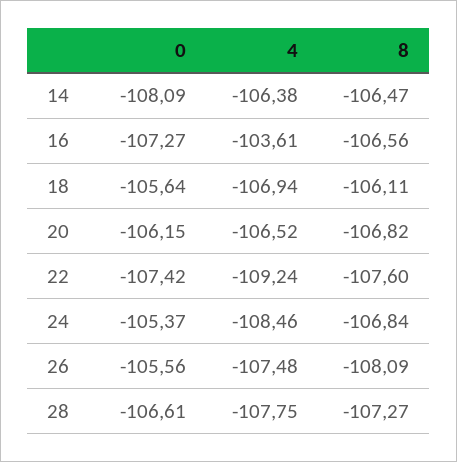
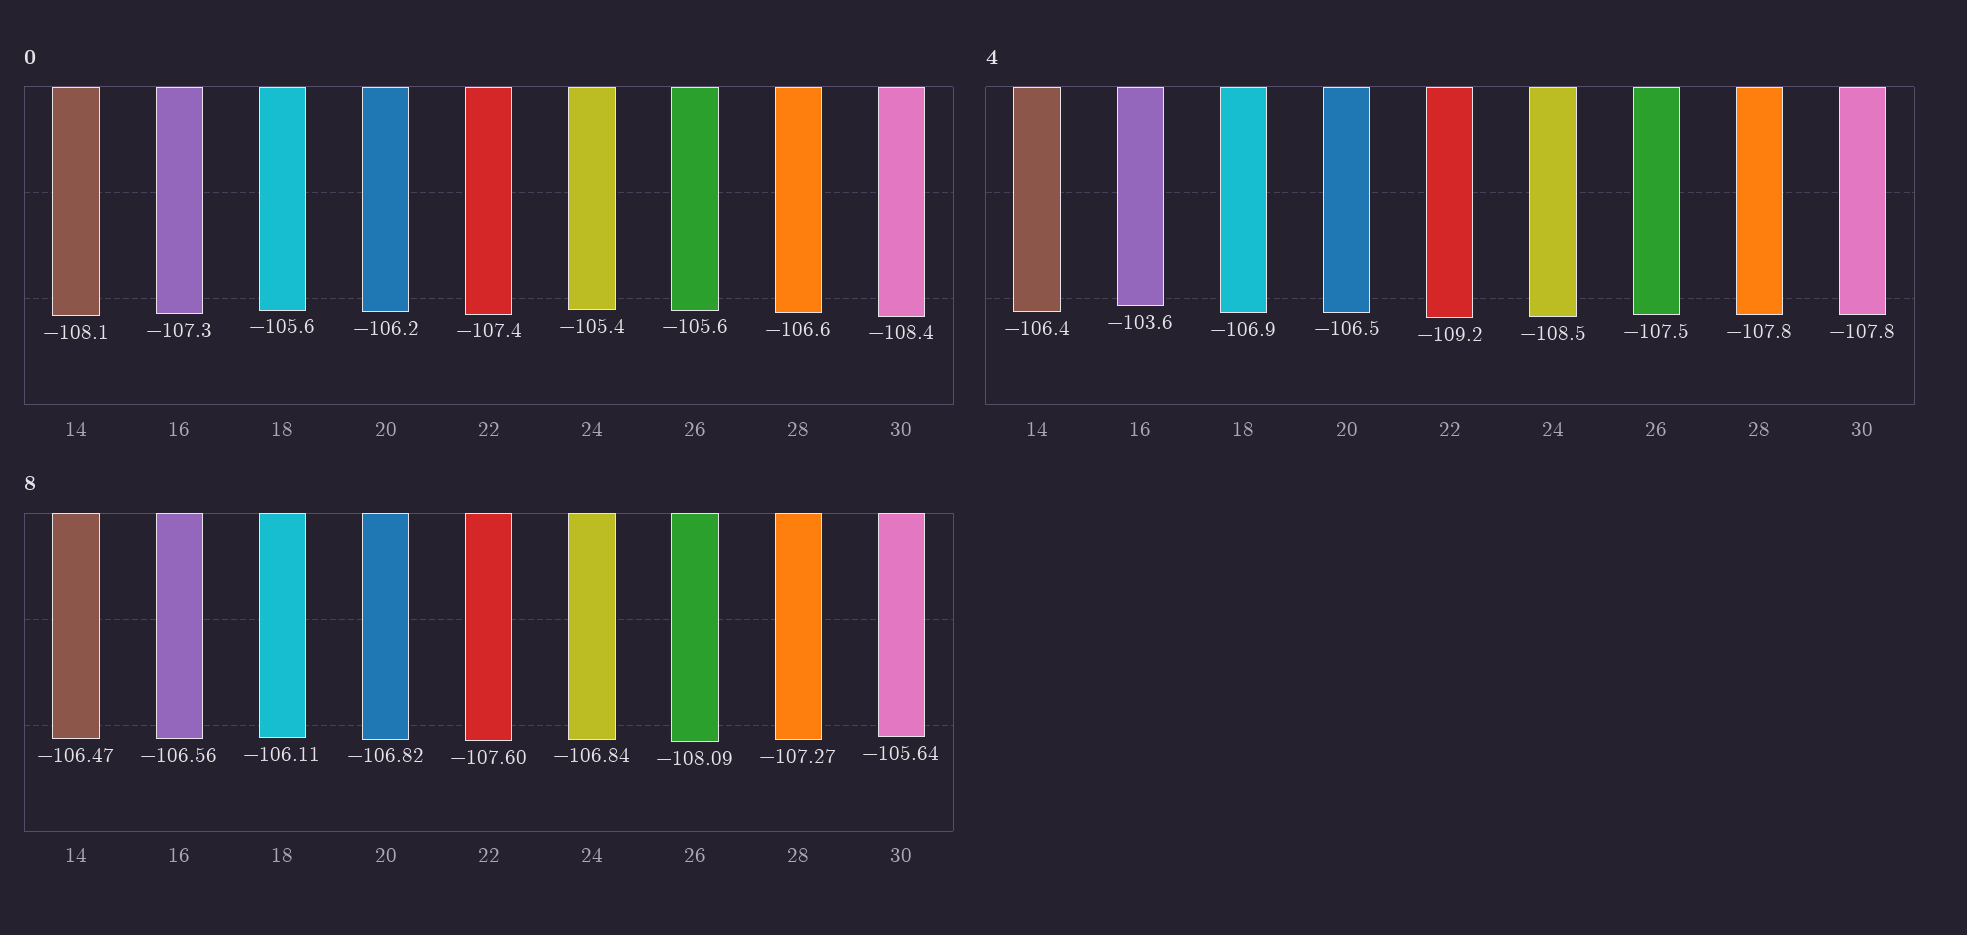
0, 30: none -> -108.4
4, 30: none -> -107.8
8, 30: none -> -105.64

